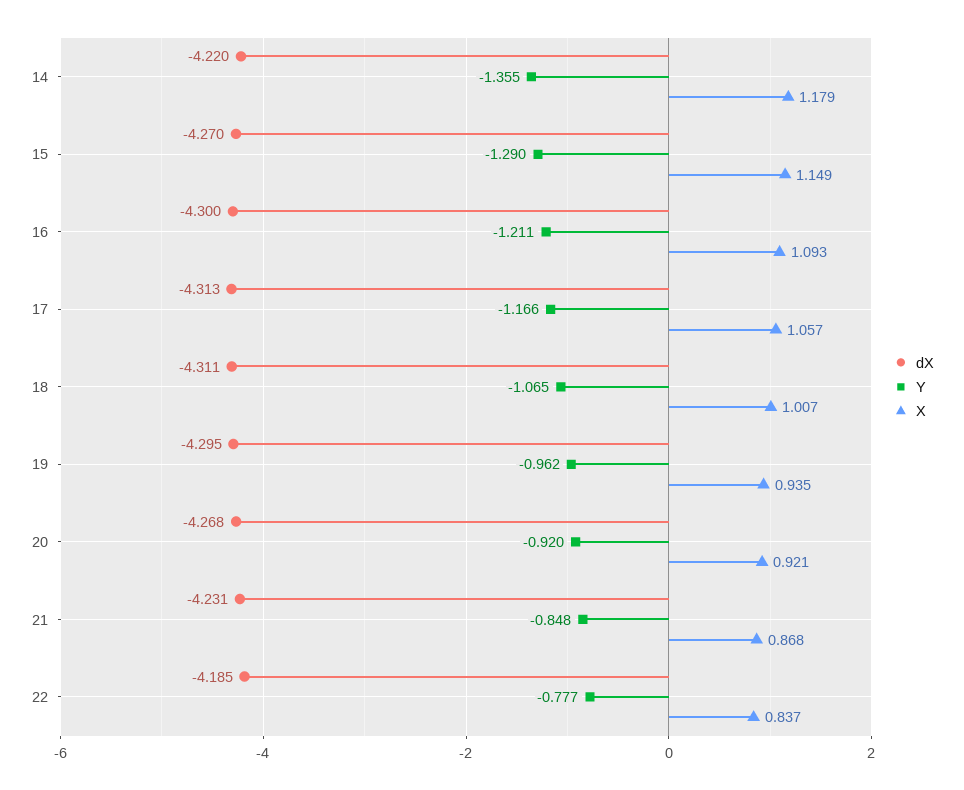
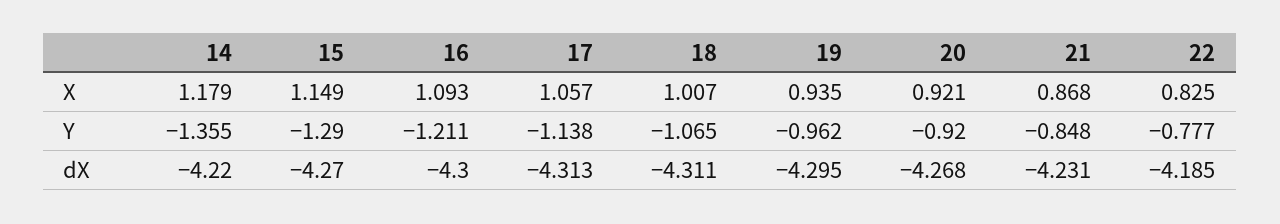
Y, 17: -1.166 -> -1.138
X, 22: 0.837 -> 0.825

